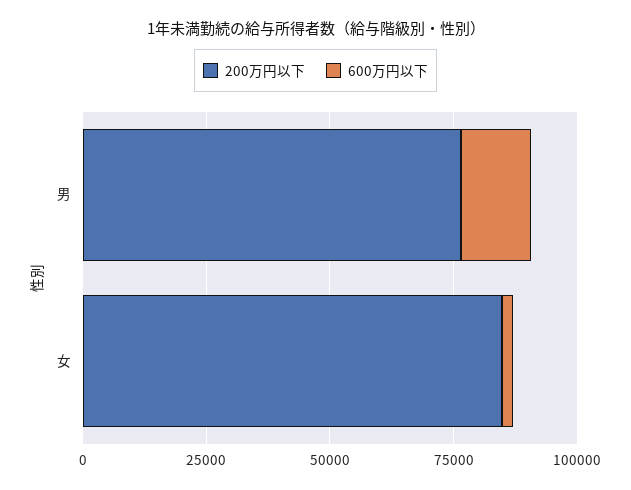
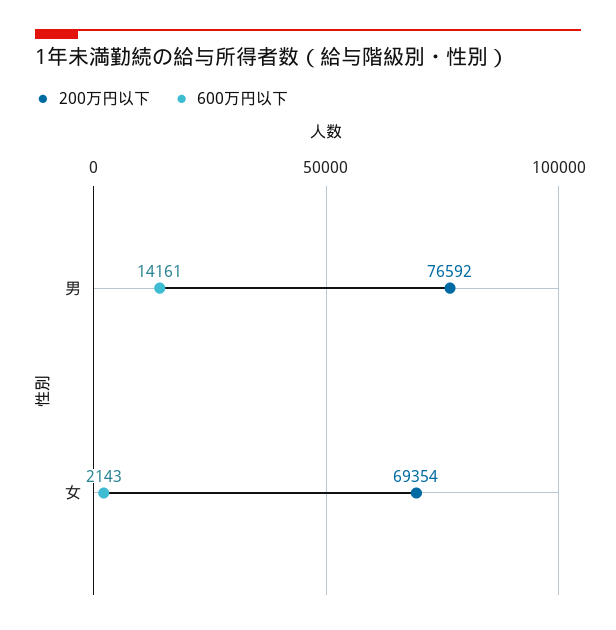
200万円以下, 女: 85000 -> 69354

